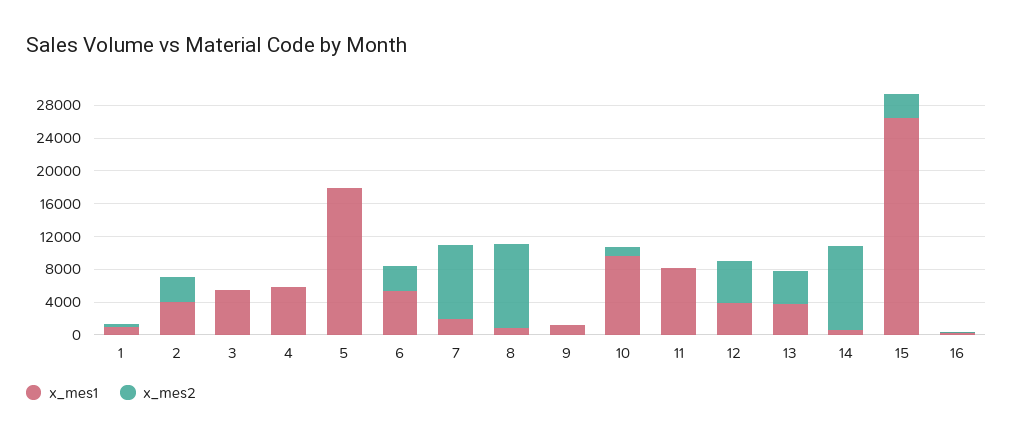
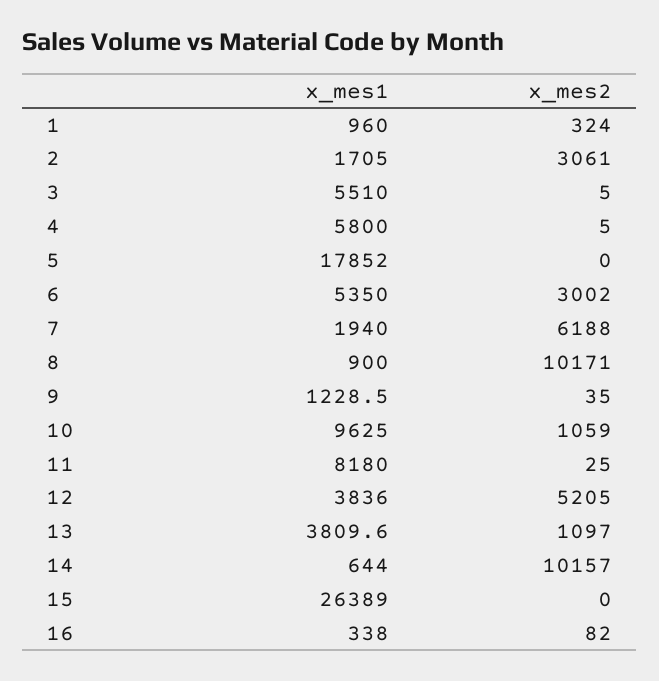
x_mes1, 2: 4000 -> 1705
x_mes2, 7: 9000 -> 6188
x_mes2, 13: 4000 -> 1097
x_mes2, 15: 3000 -> 0

